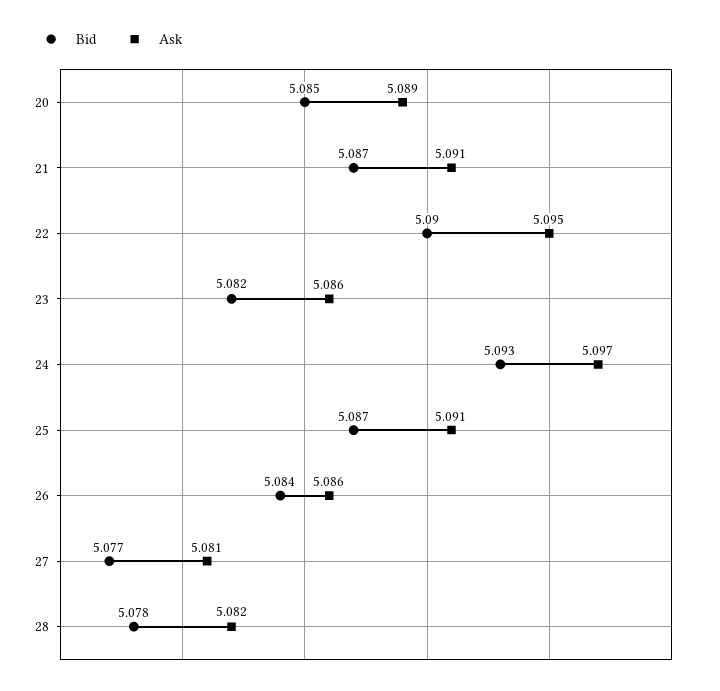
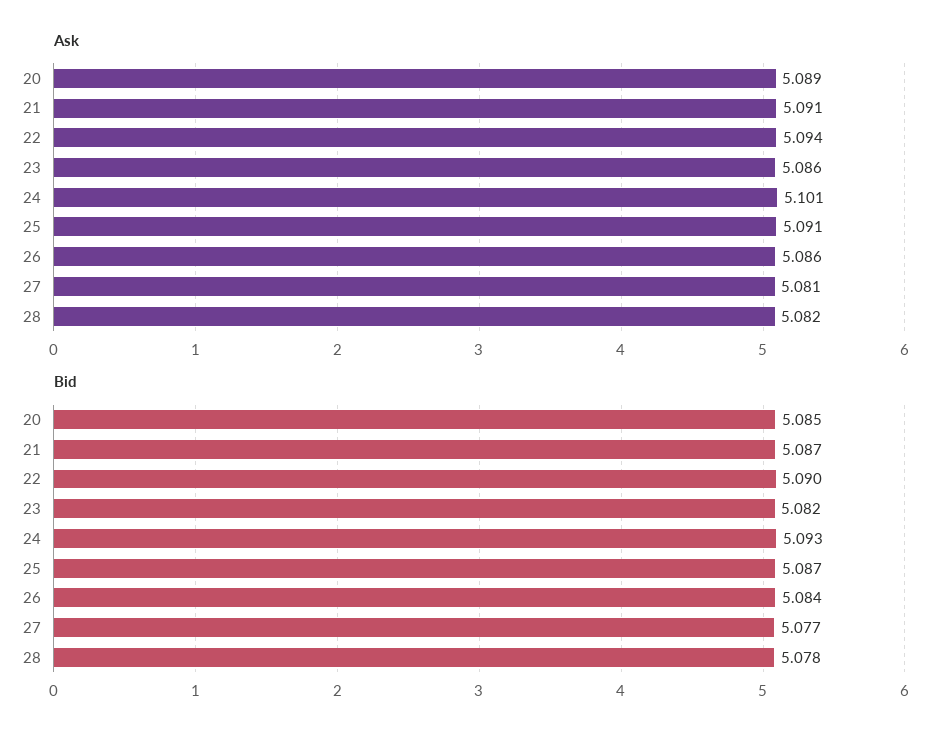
Ask, 22: 5.095 -> 5.094
Ask, 24: 5.097 -> 5.101

